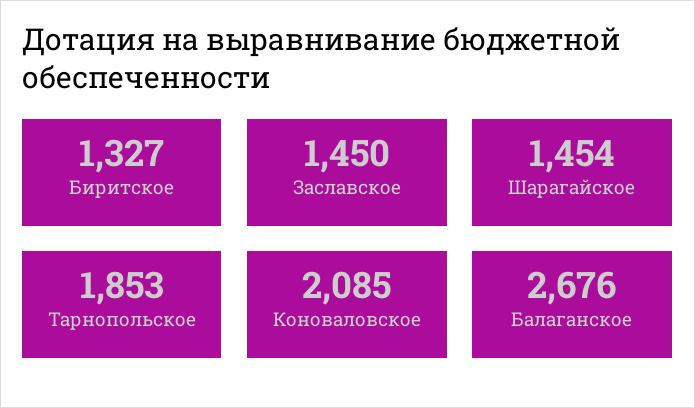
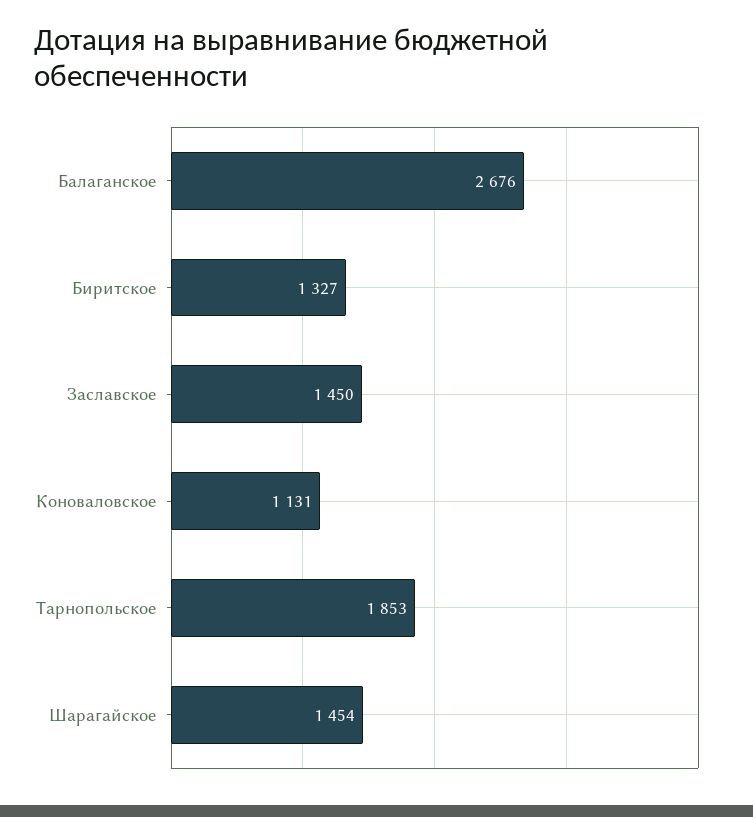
Коноваловское: 2085 -> 1131

